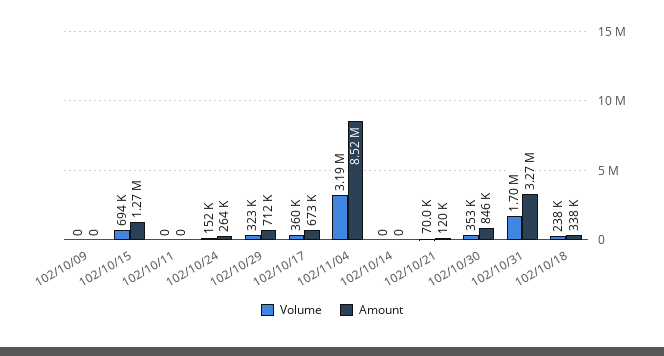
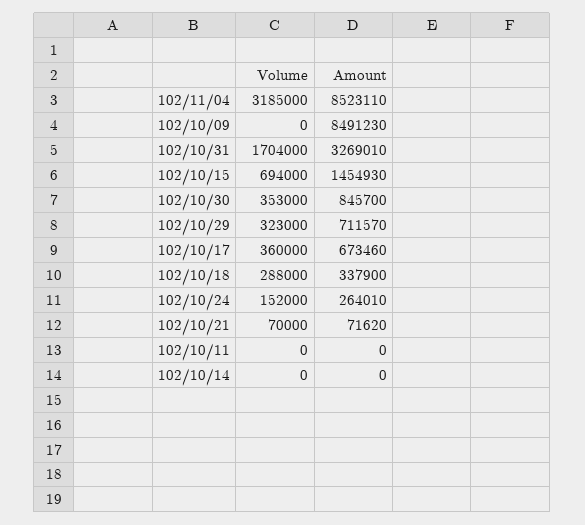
Amount, 102/10/09: 0 -> 8491230
Amount, 102/10/15: 1270000 -> 1454930
Amount, 102/10/21: 120000 -> 71620
Volume, 102/10/18: 238000 -> 288000

